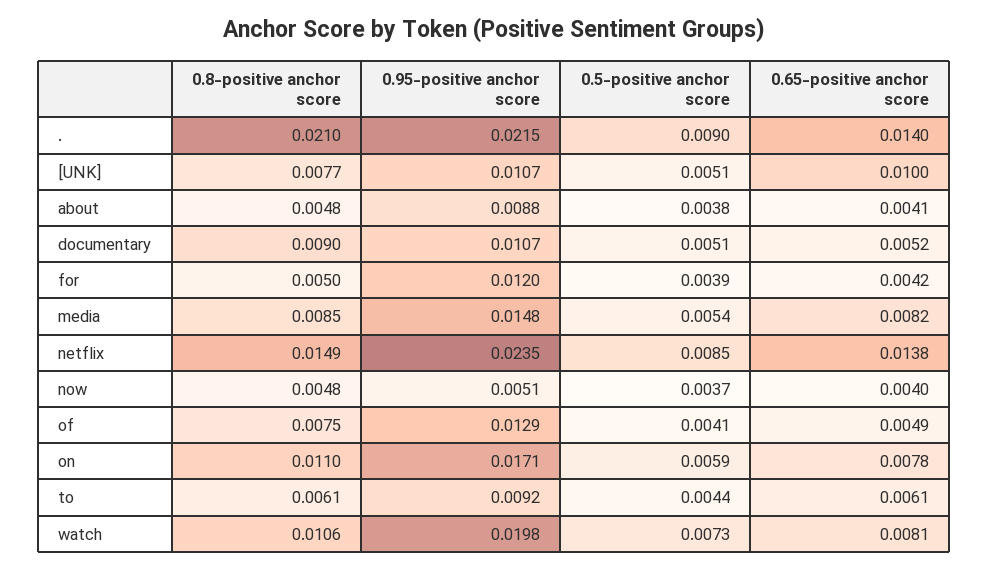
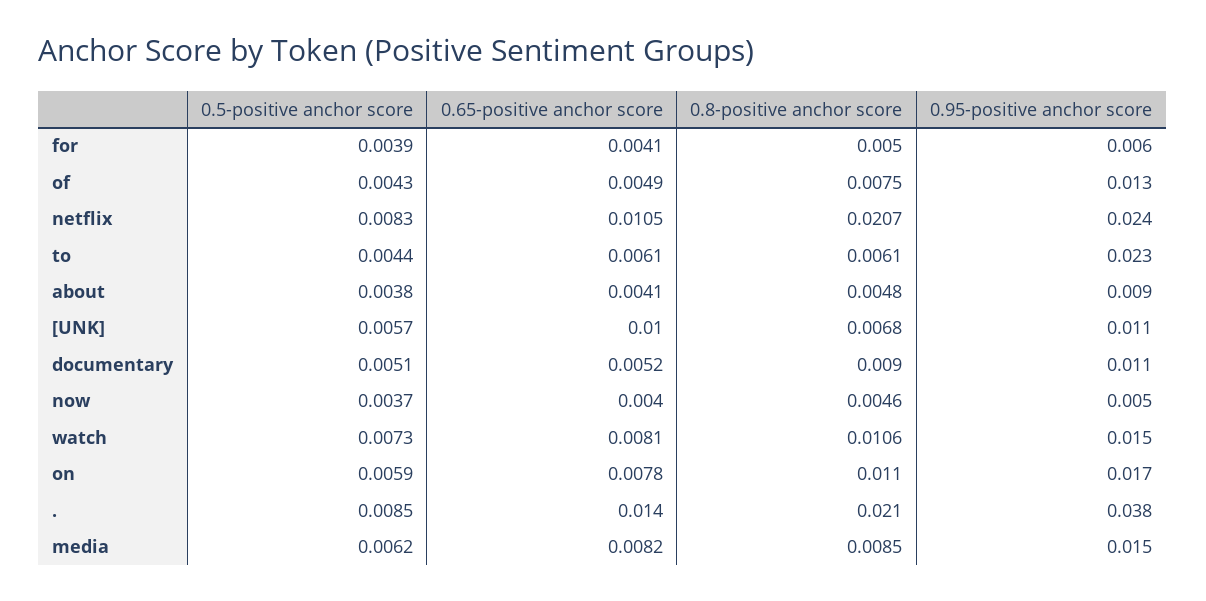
0.95-positive anchor score, .: 0.0215 -> 0.038
0.5-positive anchor score, .: 0.009 -> 0.0085
0.8-positive anchor score, [UNK]: 0.0077 -> 0.0068
0.5-positive anchor score, [UNK]: 0.0051 -> 0.0057
0.95-positive anchor score, for: 0.012 -> 0.006
0.65-positive anchor score, for: 0.0042 -> 0.0041
0.5-positive anchor score, media: 0.0054 -> 0.0062
0.8-positive anchor score, netflix: 0.0149 -> 0.0207
0.5-positive anchor score, netflix: 0.0085 -> 0.0083
0.65-positive anchor score, netflix: 0.0138 -> 0.0105
0.8-positive anchor score, now: 0.0048 -> 0.0046
0.5-positive anchor score, of: 0.0041 -> 0.0043
0.95-positive anchor score, to: 0.0092 -> 0.023
0.95-positive anchor score, watch: 0.0198 -> 0.015

